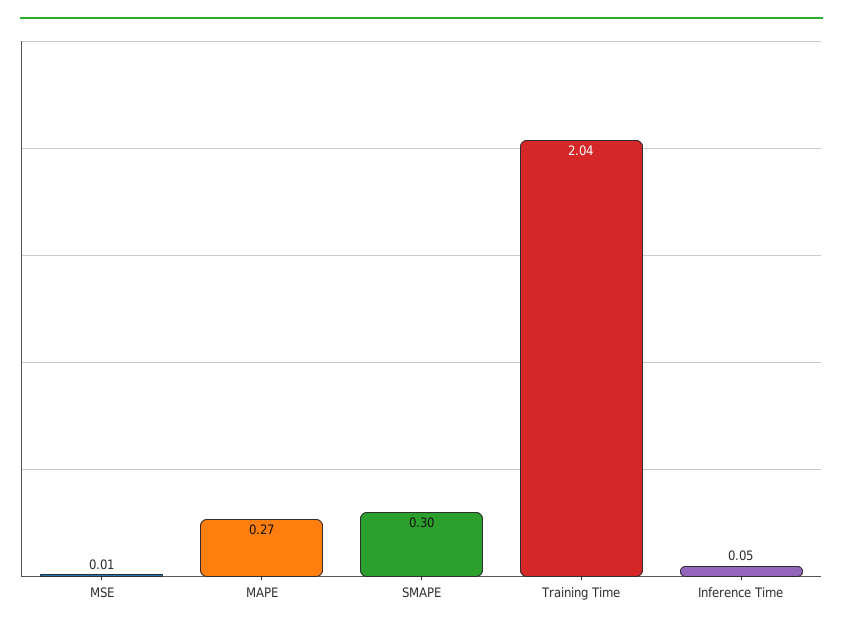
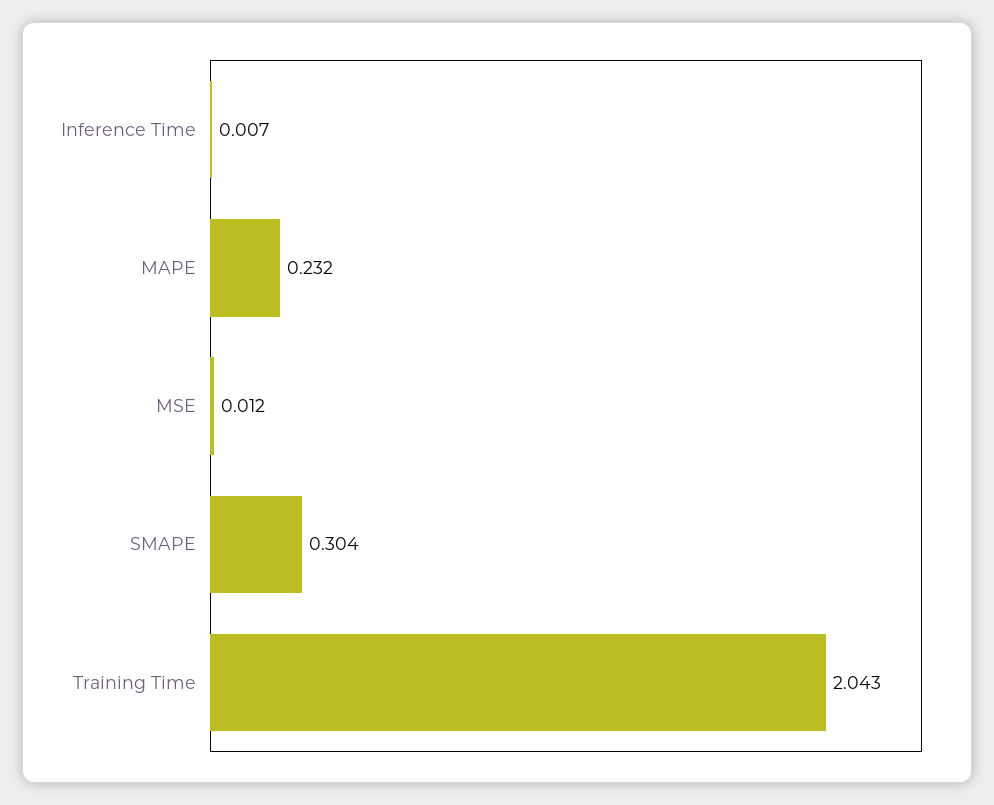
MAPE: 0.27 -> 0.232
Inference Time: 0.05 -> 0.007

